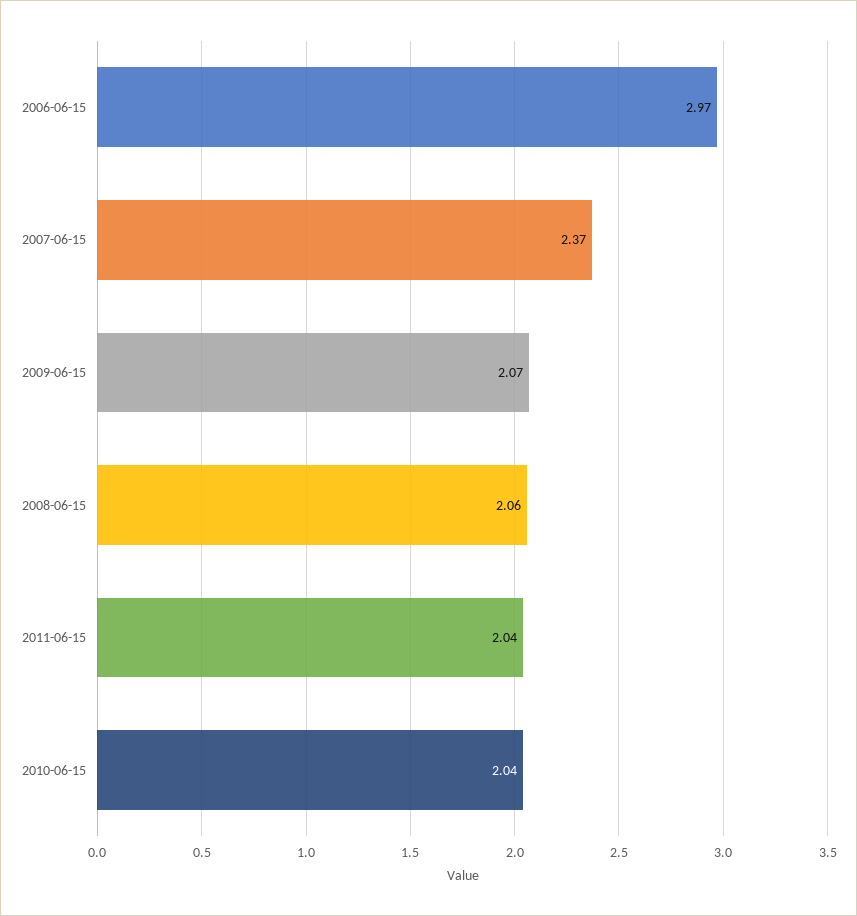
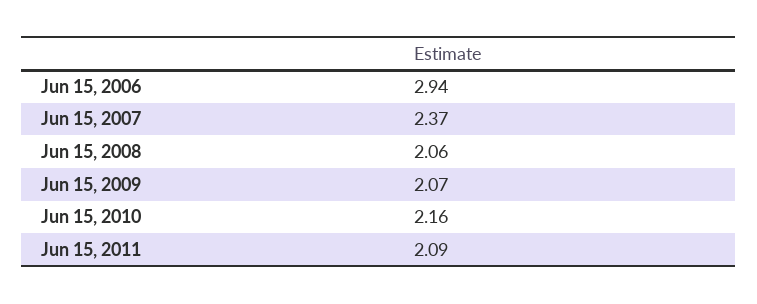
2006-06-15: 2.97 -> 2.94
2011-06-15: 2.04 -> 2.09
2010-06-15: 2.04 -> 2.16

